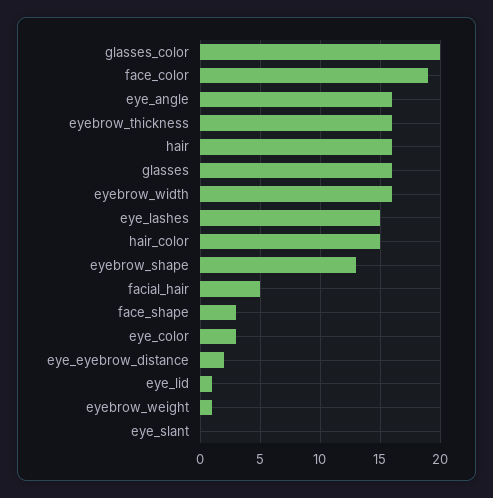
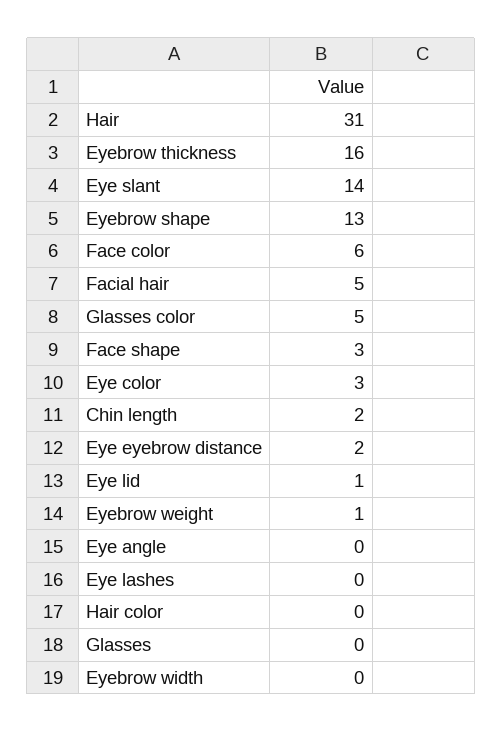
glasses_color: 20 -> 5
face_color: 19 -> 6
eye_angle: 16 -> 0
hair: 16 -> 31
glasses: 16 -> 0
eyebrow_width: 16 -> 0
eye_lashes: 15 -> 0
hair_color: 15 -> 0
eye_slant: 0 -> 14
Chin length: none -> 2

